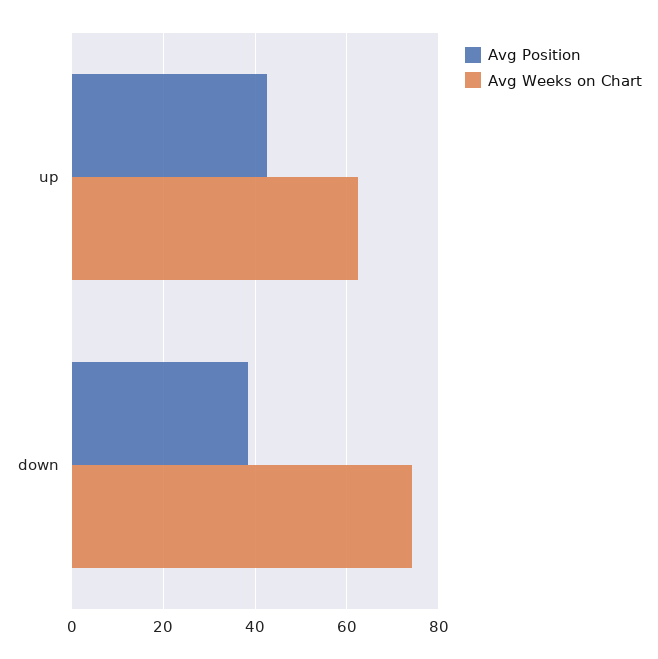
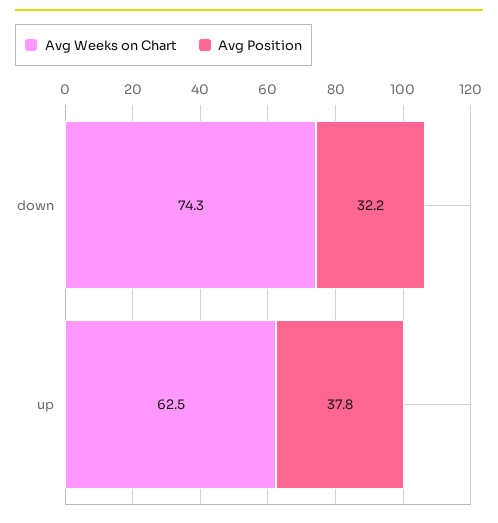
Avg Position, up: 42 -> 37.8
Avg Position, down: 38 -> 32.2

